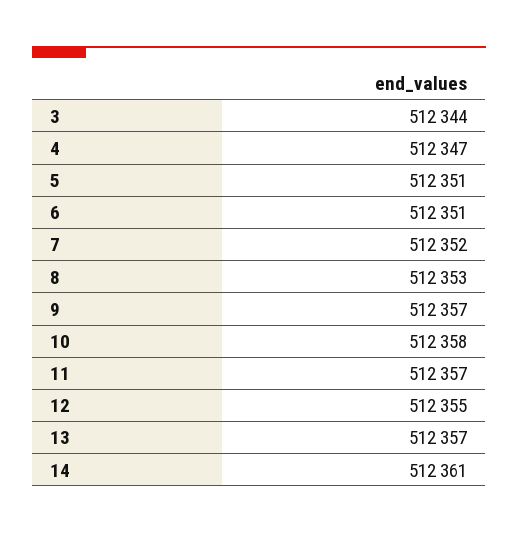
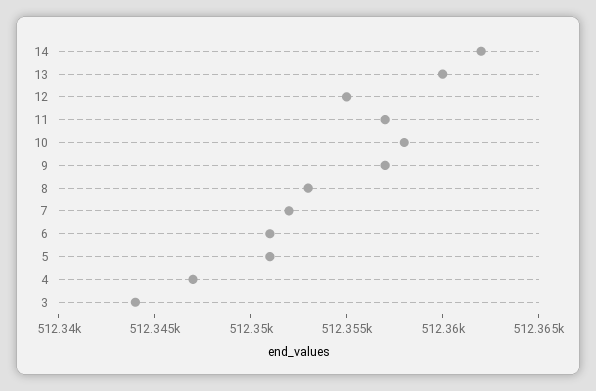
13: 512357 -> 512360
14: 512361 -> 512362

